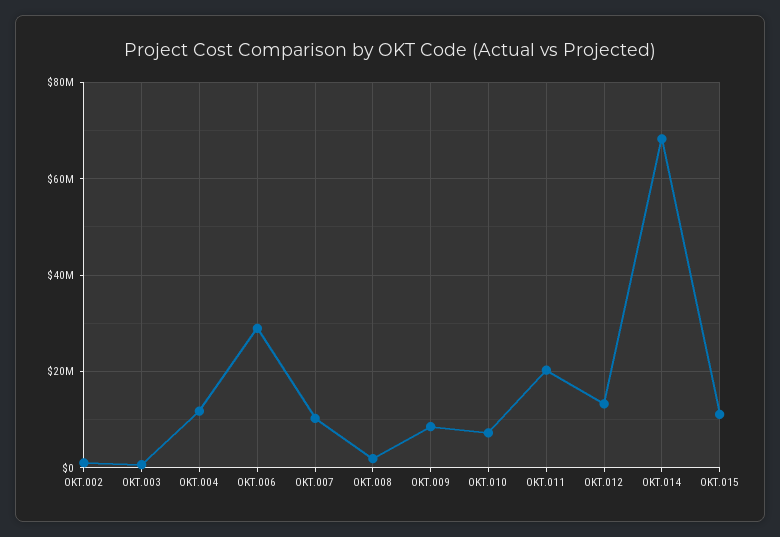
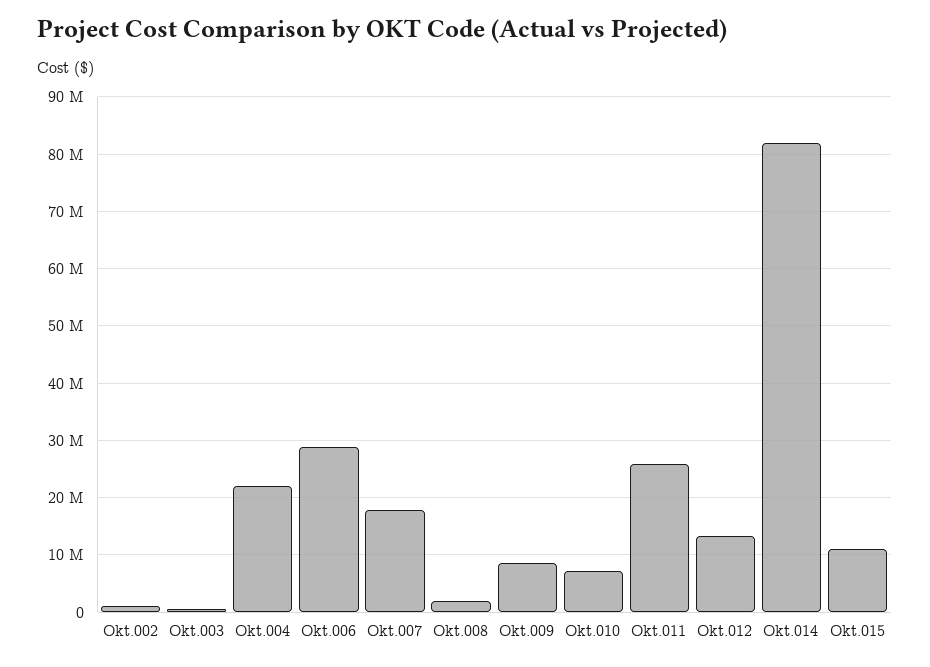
OKT.004: 12000000 -> 22000000
OKT.007: 10000000 -> 18000000
OKT.011: 20000000 -> 26000000
OKT.014: 68000000 -> 82000000

